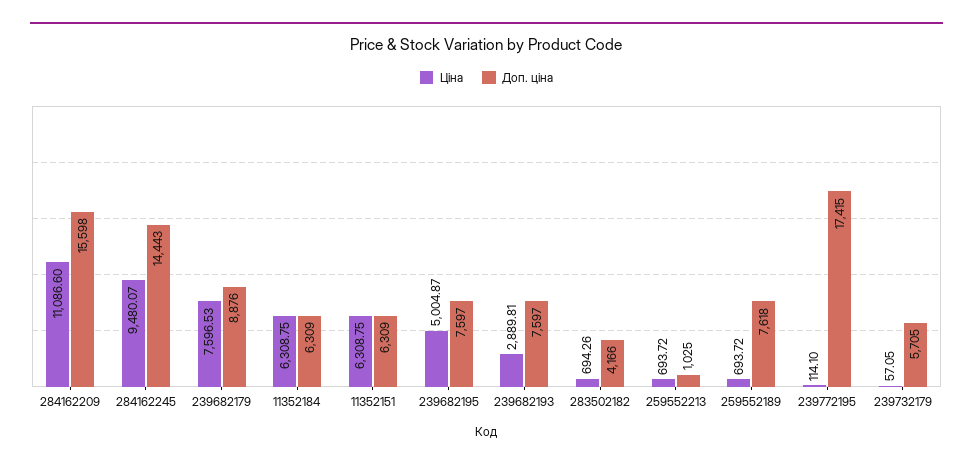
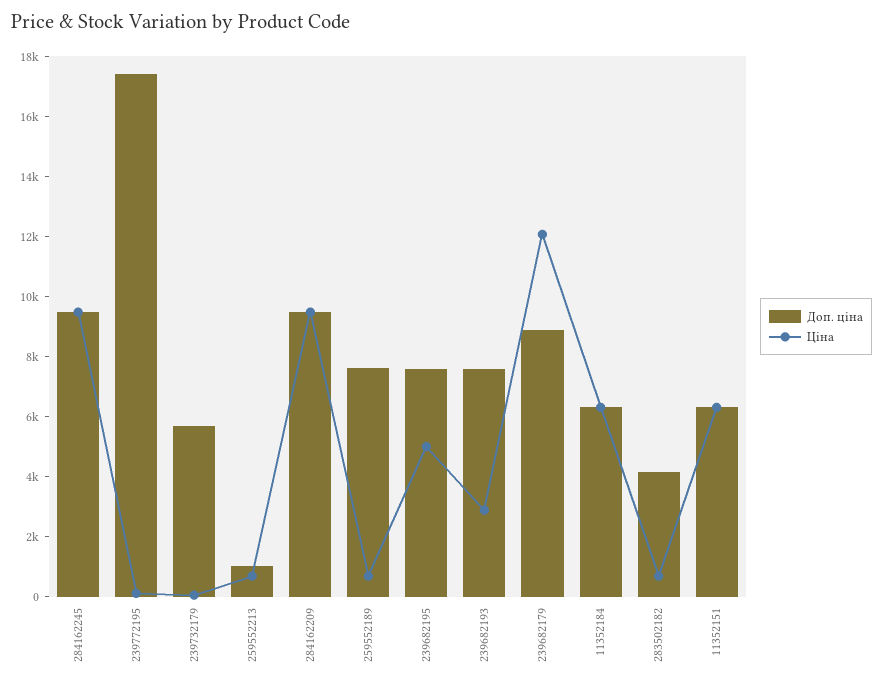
Ціна, 284162209: 11086.6 -> 9500
Доп. ціна, 284162209: 15598 -> 9500
Доп. ціна, 284162245: 14443 -> 9500
Ціна, 239682179: 7596.53 -> 12000

